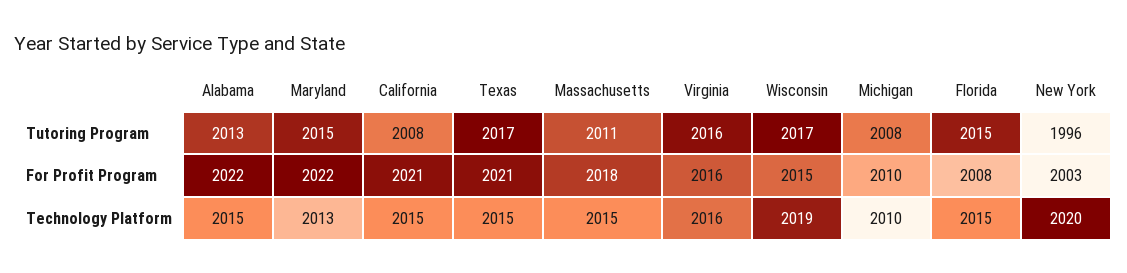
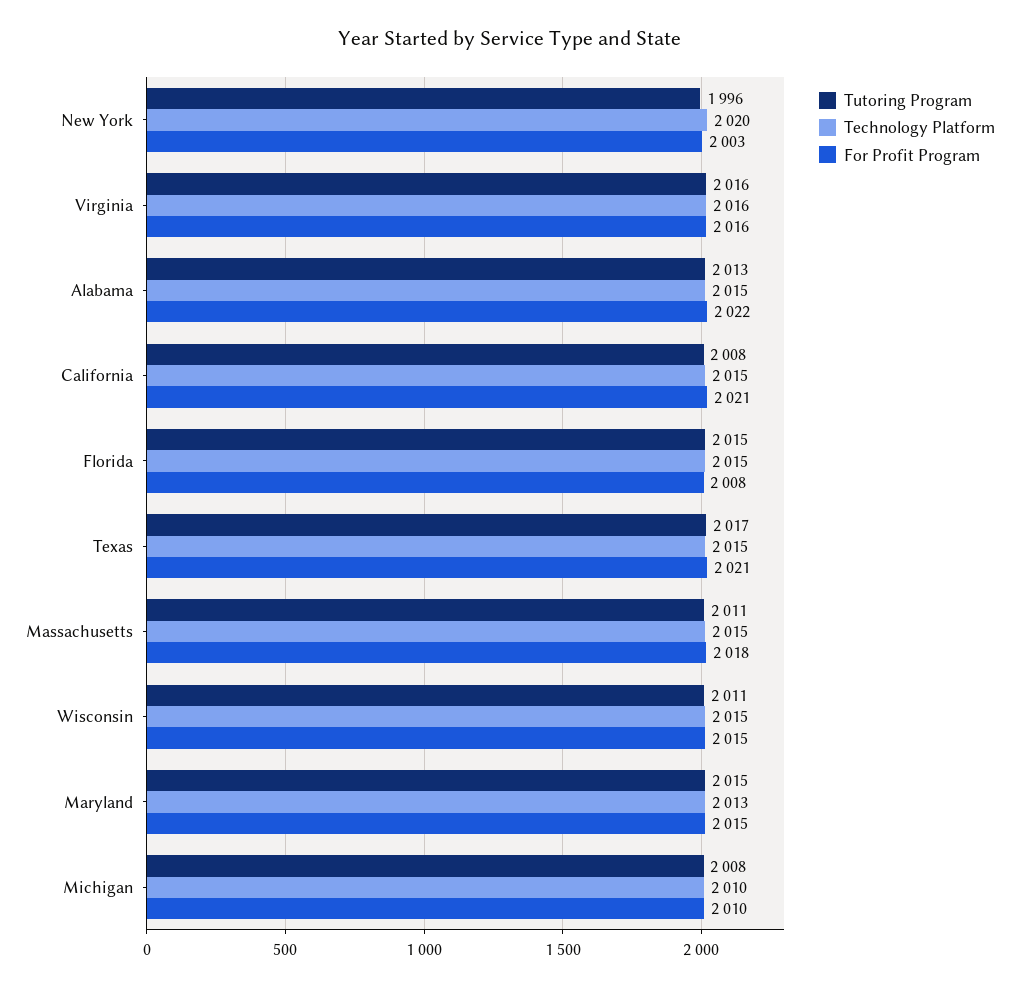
Tutoring Program, Wisconsin: 2017 -> 2011
For Profit Program, Maryland: 2022 -> 2015
Technology Platform, Wisconsin: 2019 -> 2015

